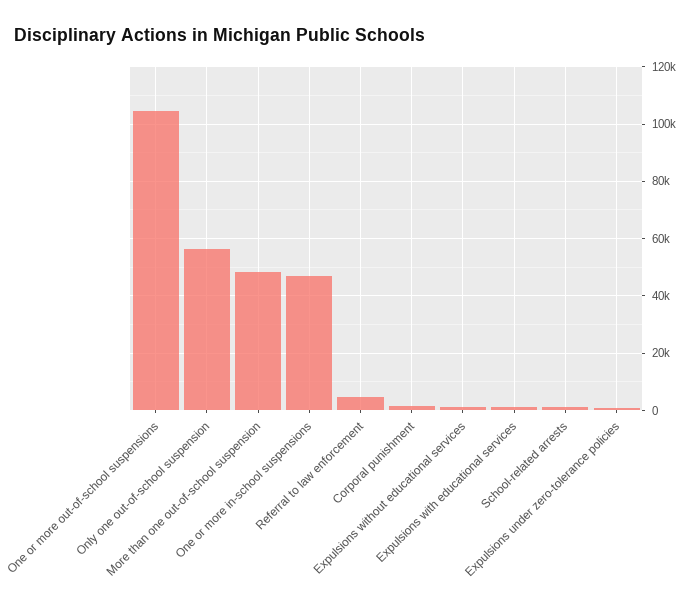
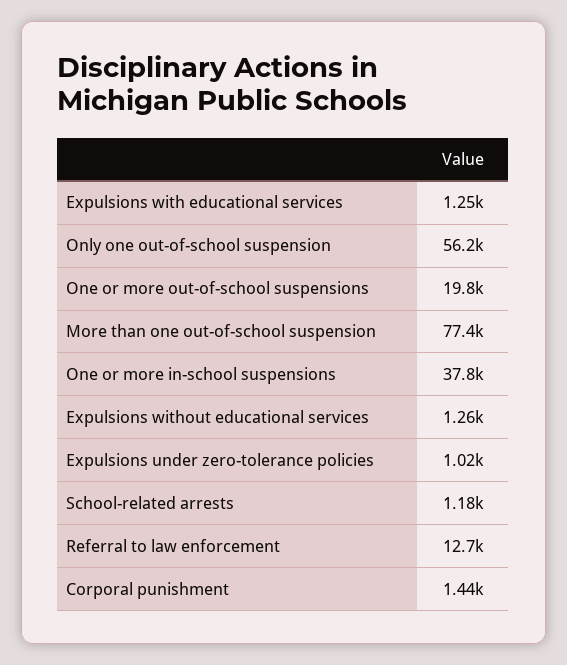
One or more out-of-school suspensions: 105000 -> 19800
More than one out-of-school suspension: 47500 -> 77400
One or more in-school suspensions: 47500 -> 37800
Referral to law enforcement: 5000 -> 12700

